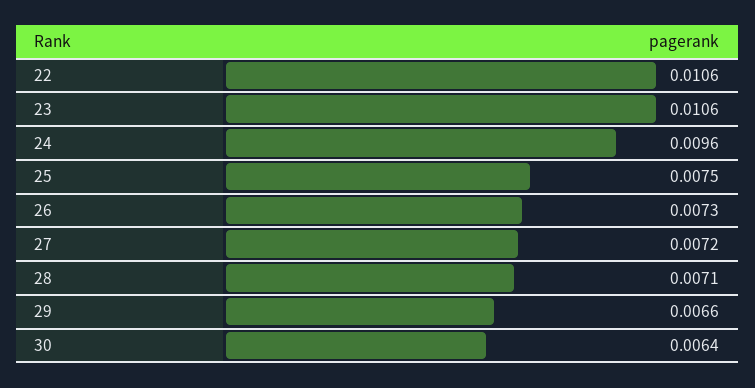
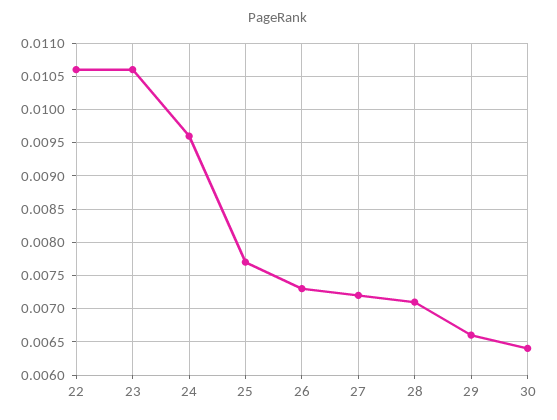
25: 0.0075 -> 0.0077

